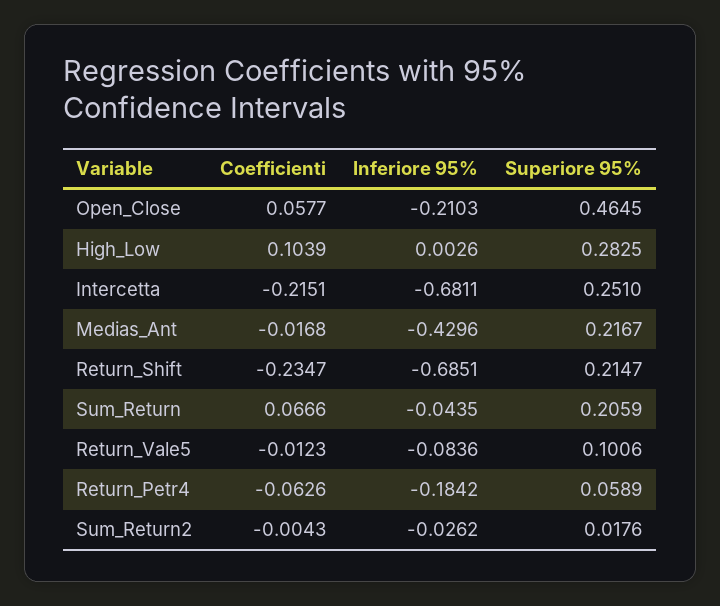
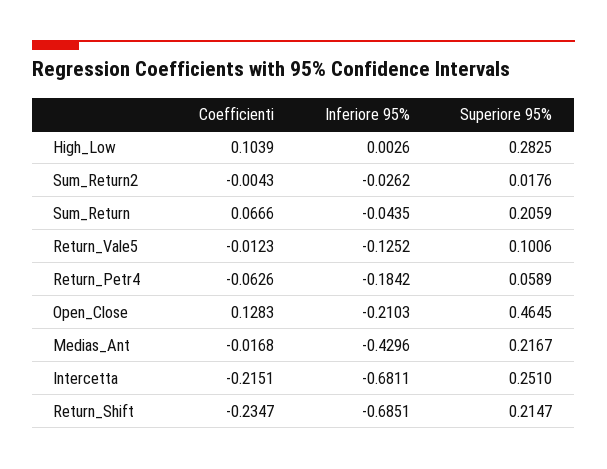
Coefficienti, Open_Close: 0.0577 -> 0.1283
Inferiore 95%, Return_Vale5: -0.0836 -> -0.1252

